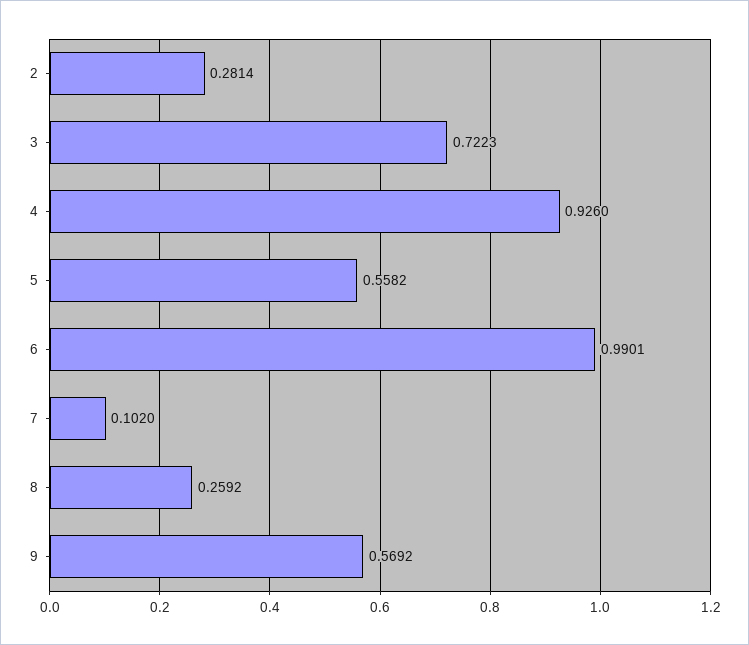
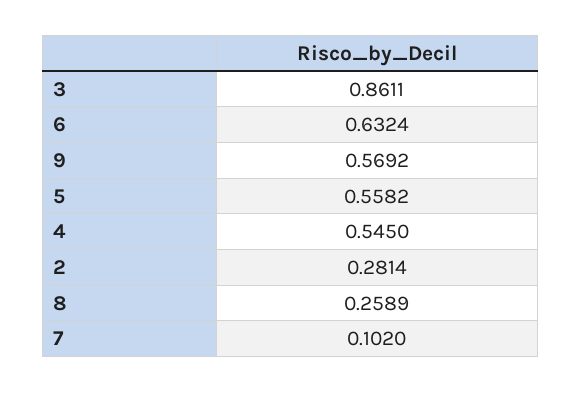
3: 0.7223 -> 0.8611
4: 0.926 -> 0.545
6: 0.9901 -> 0.6324
8: 0.2592 -> 0.2589

